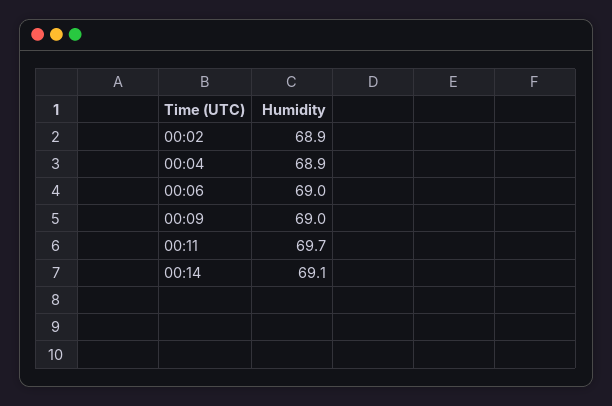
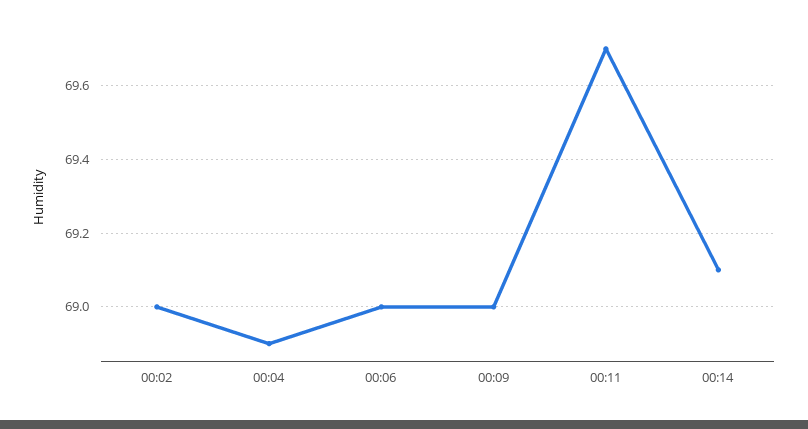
00:02: 68.9 -> 69

